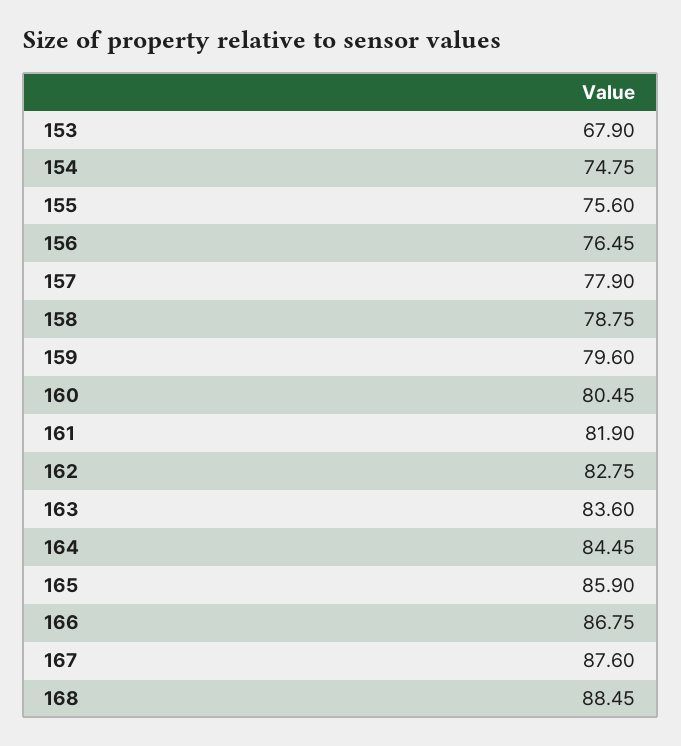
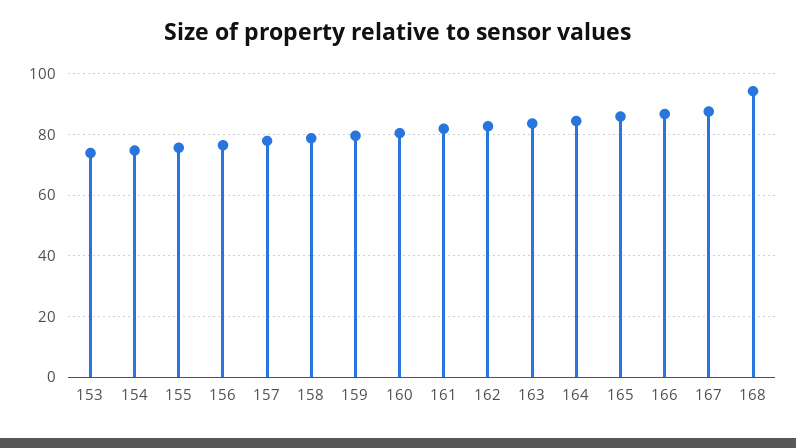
153: 67.9 -> 74
168: 88.45 -> 94

